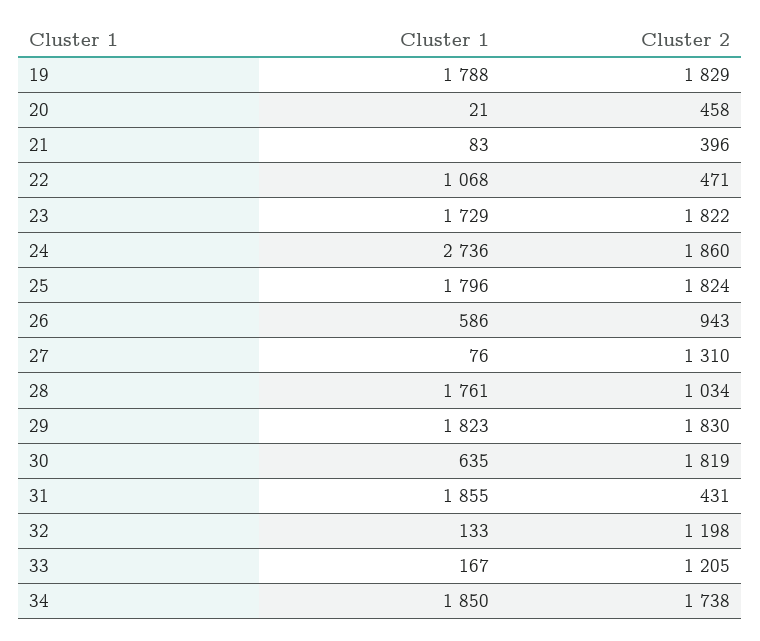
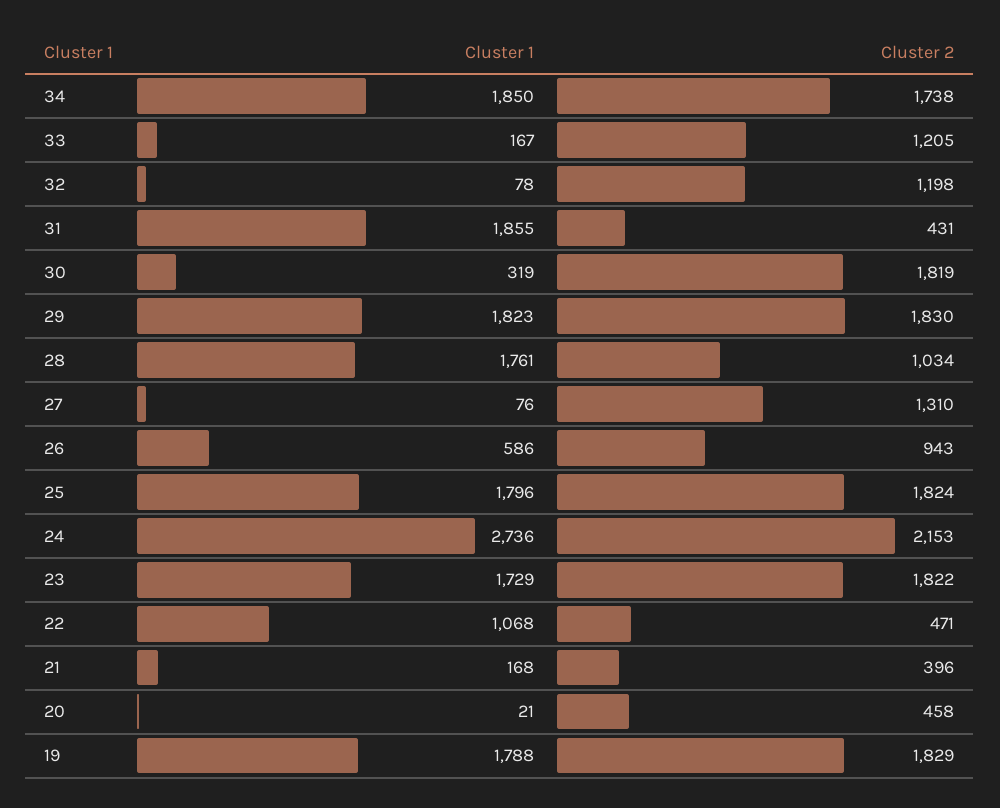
Cluster 1, 21: 83 -> 168
Cluster 2, 24: 1860 -> 2153
Cluster 1, 30: 635 -> 319
Cluster 1, 32: 133 -> 78

